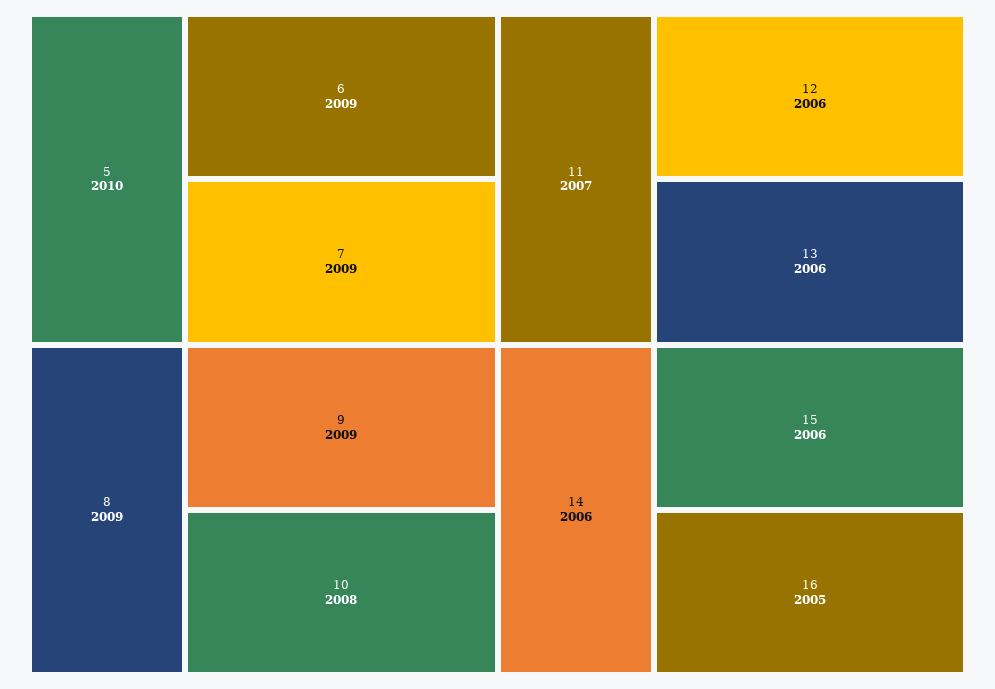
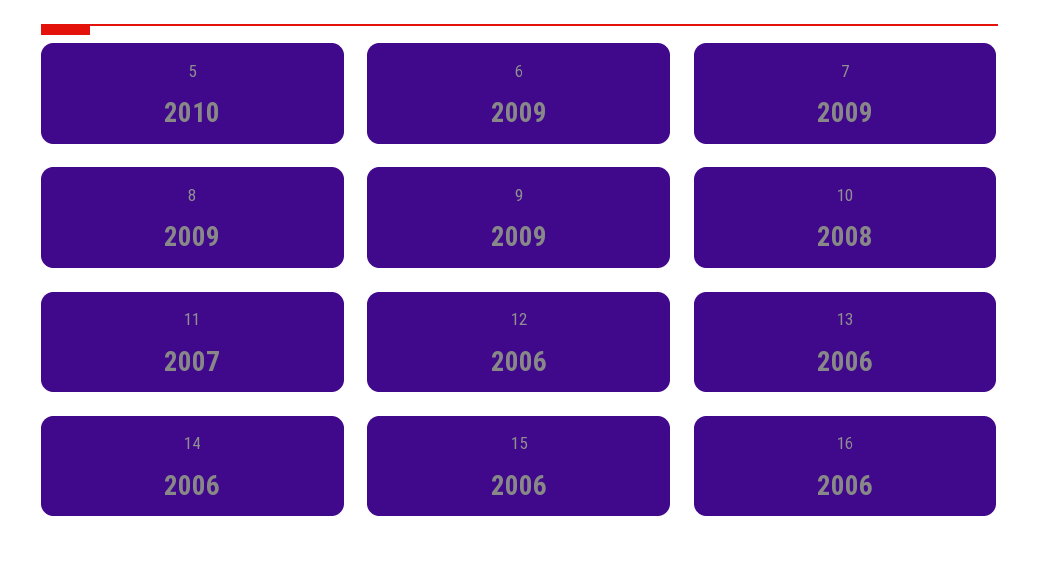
16: 2005 -> 2006

